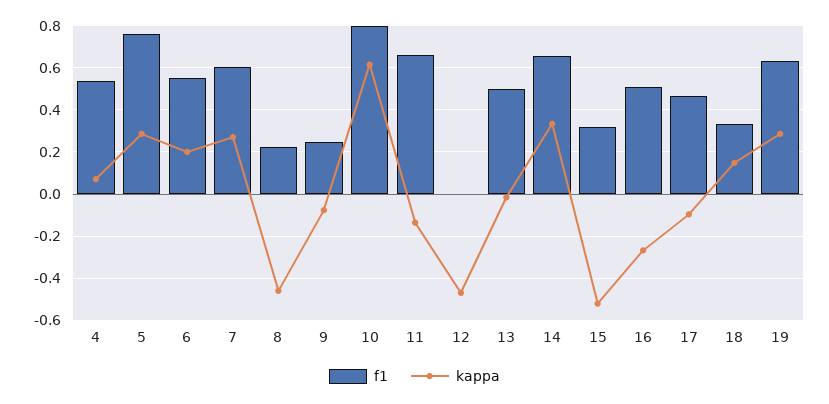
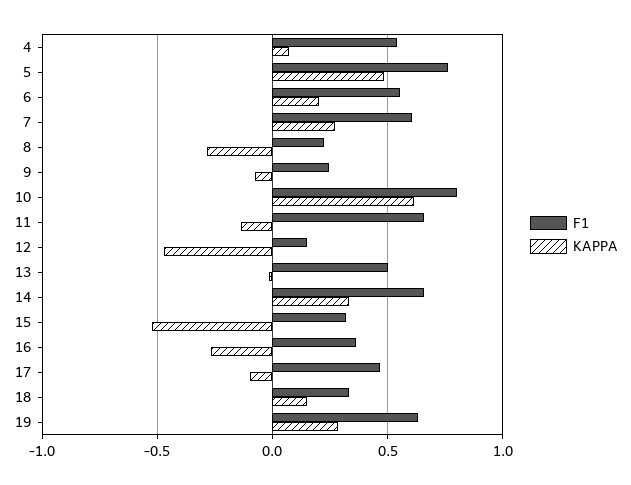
kappa, 5: 0.3 -> 0.5
kappa, 8: -0.45 -> -0.3
f1, 12: 0 -> 0.15
f1, 16: 0.5 -> 0.35

